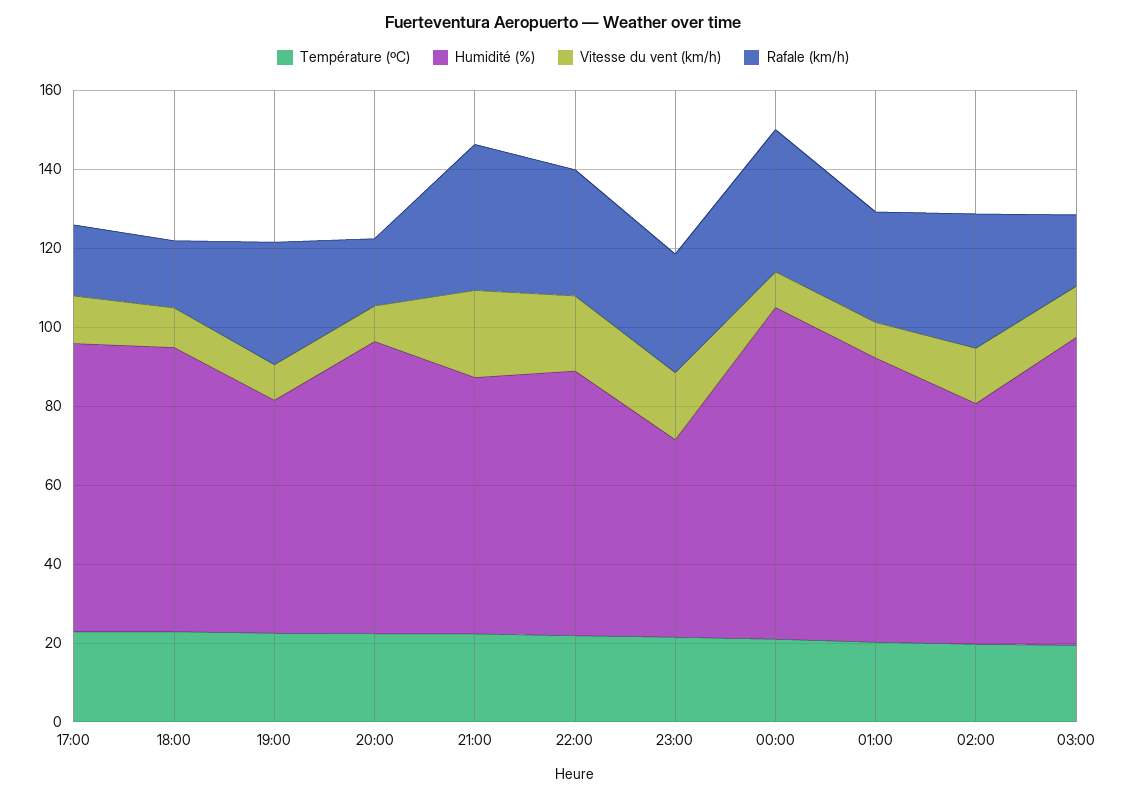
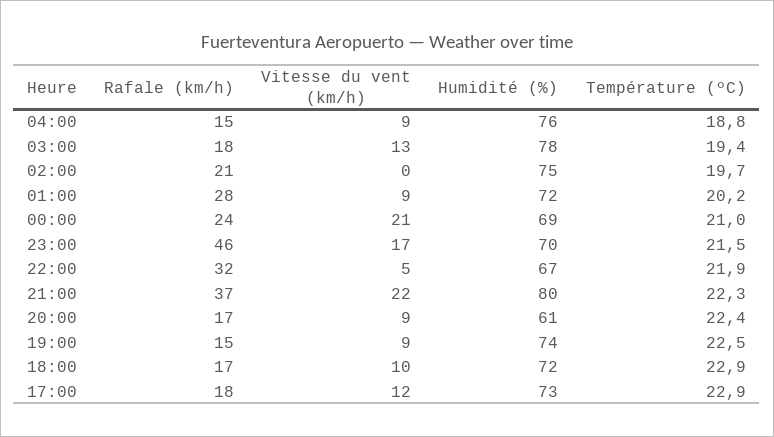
Humidité (%), 19:00: 60 -> 74
Rafale (km/h), 19:00: 30 -> 15
Humidité (%), 20:00: 75 -> 61
Humidité (%), 21:00: 65 -> 80
Vitesse du vent (km/h), 22:00: 20 -> 5
Humidité (%), 23:00: 50 -> 70
Rafale (km/h), 23:00: 30 -> 46
Humidité (%), 00:00: 85 -> 69
Vitesse du vent (km/h), 00:00: 10 -> 21
Rafale (km/h), 00:00: 35 -> 24
Humidité (%), 02:00: 60 -> 75
Vitesse du vent (km/h), 02:00: 15 -> 0
Rafale (km/h), 02:00: 35 -> 21
Rafale (km/h), 04:00: none -> 15
Vitesse du vent (km/h), 04:00: none -> 9
Humidité (%), 04:00: none -> 76
Température (ºC), 04:00: none -> 18.8

